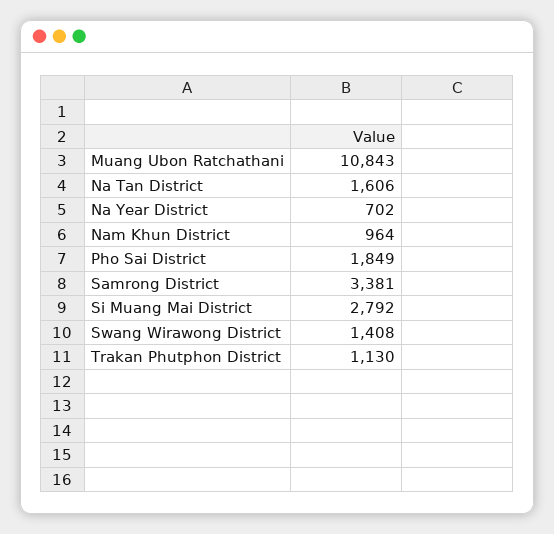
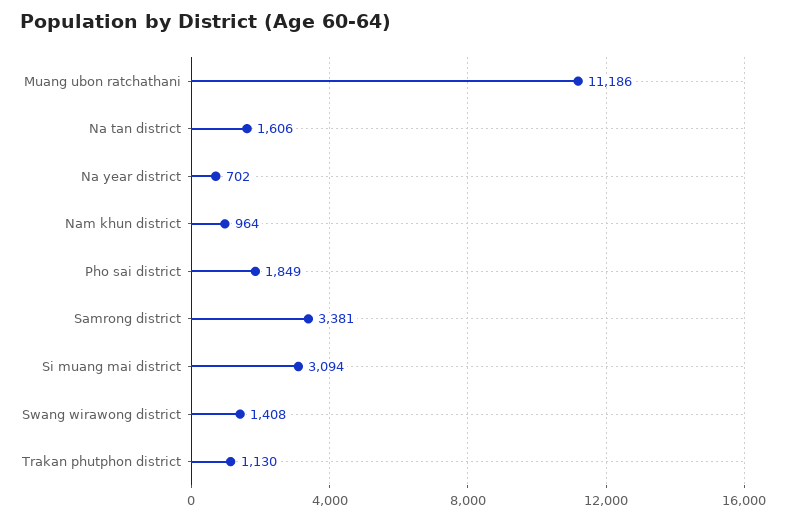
Muang Ubon Ratchathani: 10843 -> 11186
Si Muang Mai District: 2792 -> 3094

